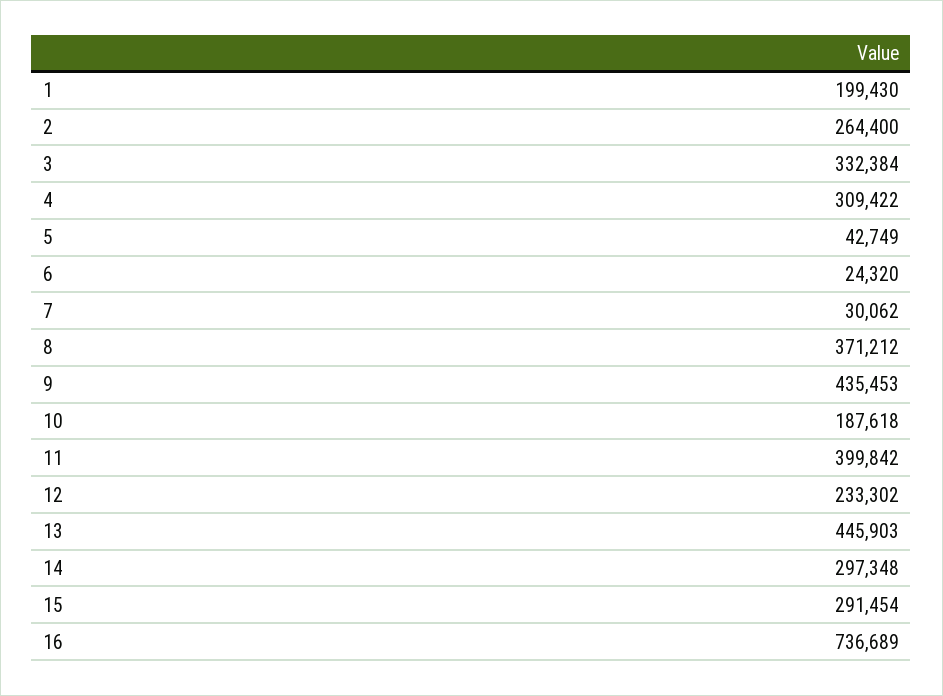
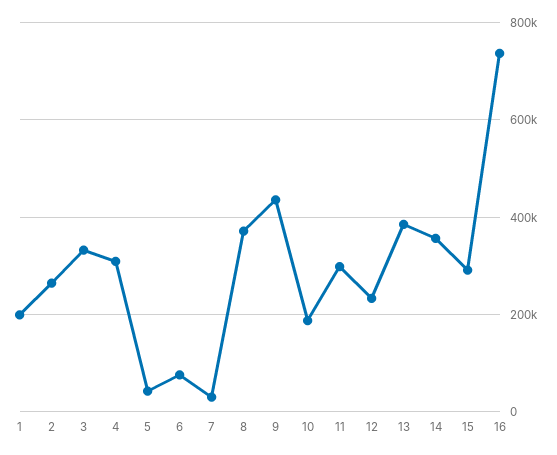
6: 24320 -> 80000
11: 399842 -> 300000
13: 445903 -> 380000
14: 297348 -> 360000

